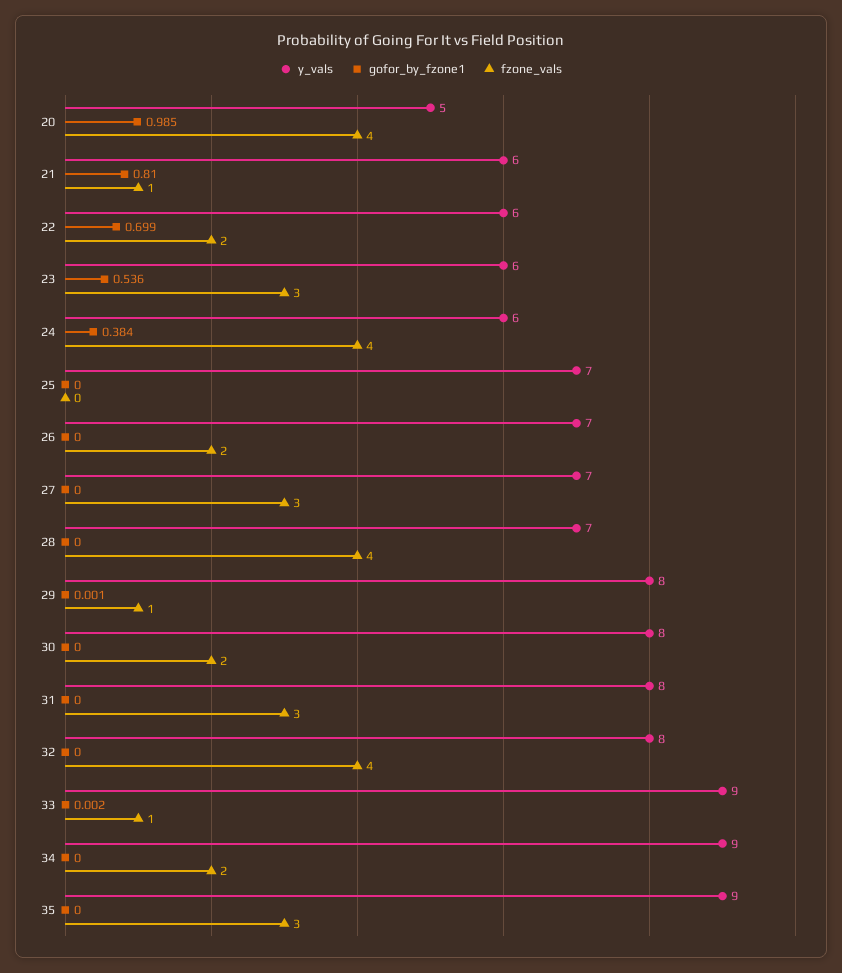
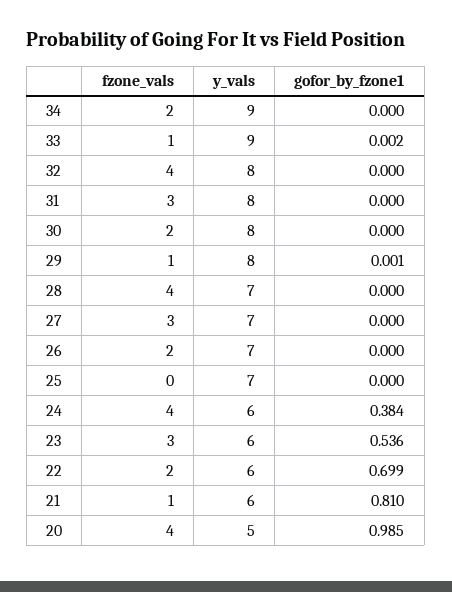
y_vals, 35: 9 -> none
gofor_by_fzone1, 35: 0 -> none
fzone_vals, 35: 3 -> none

